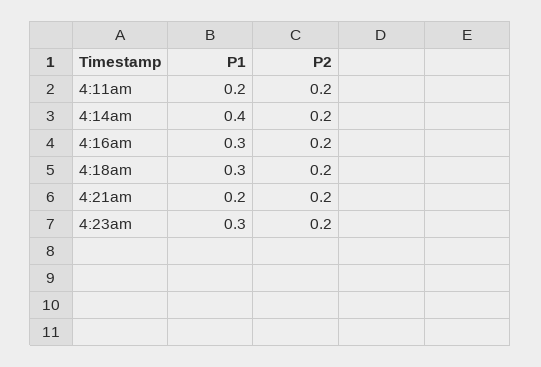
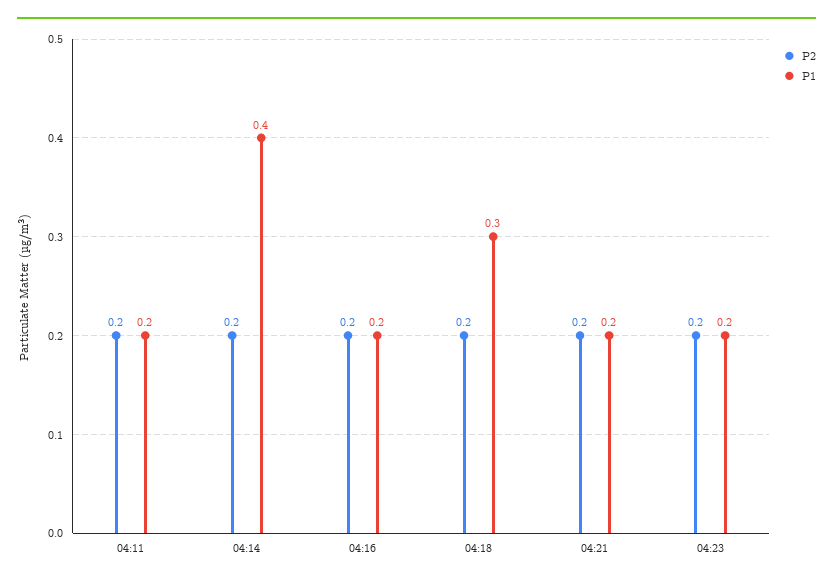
P1, 4:16am: 0.3 -> 0.2
P1, 4:23am: 0.3 -> 0.2

